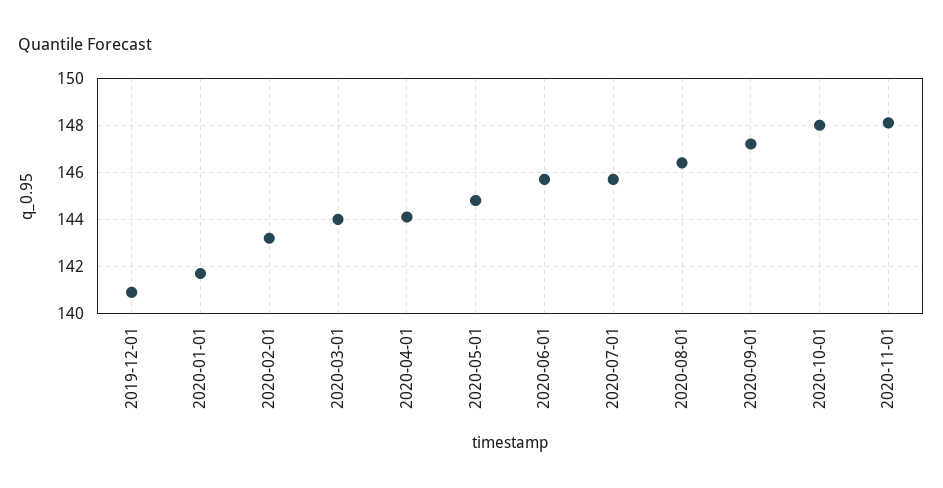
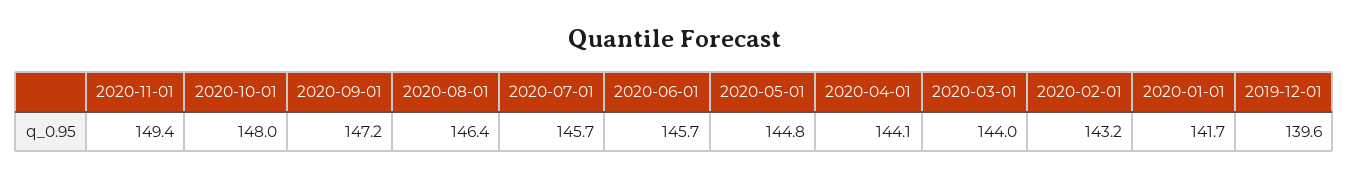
2019-12-01: 141 -> 139.6
2020-11-01: 148 -> 149.4

